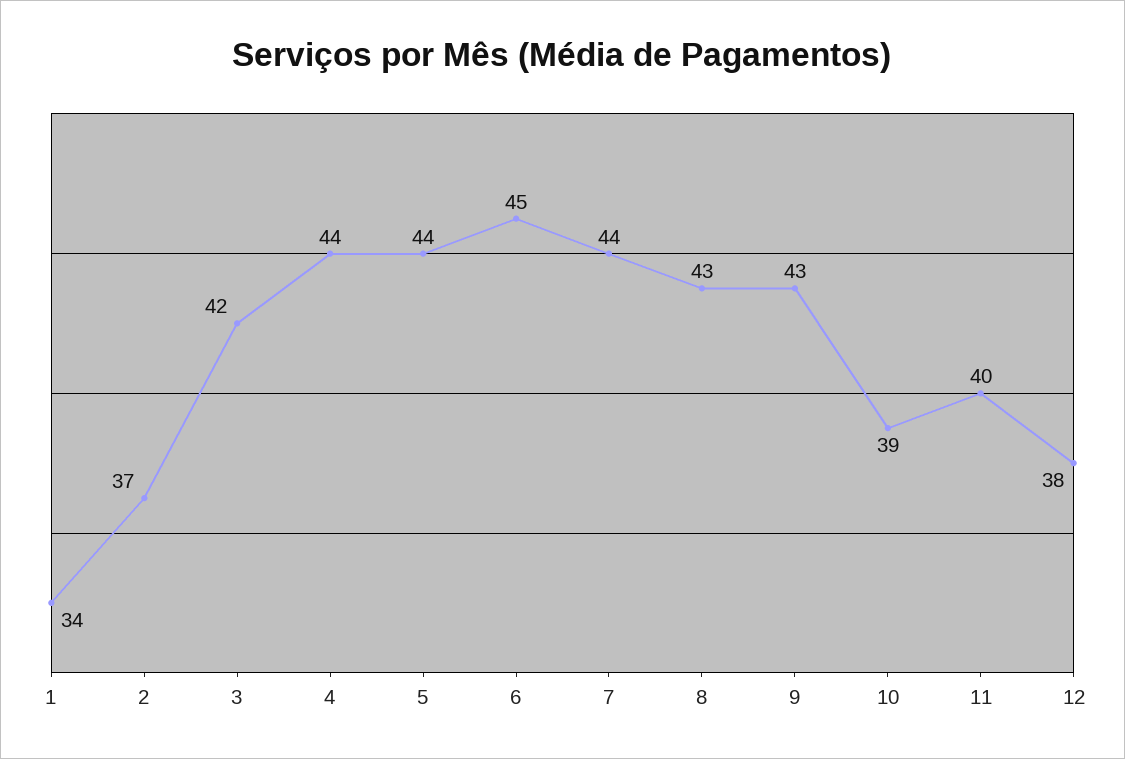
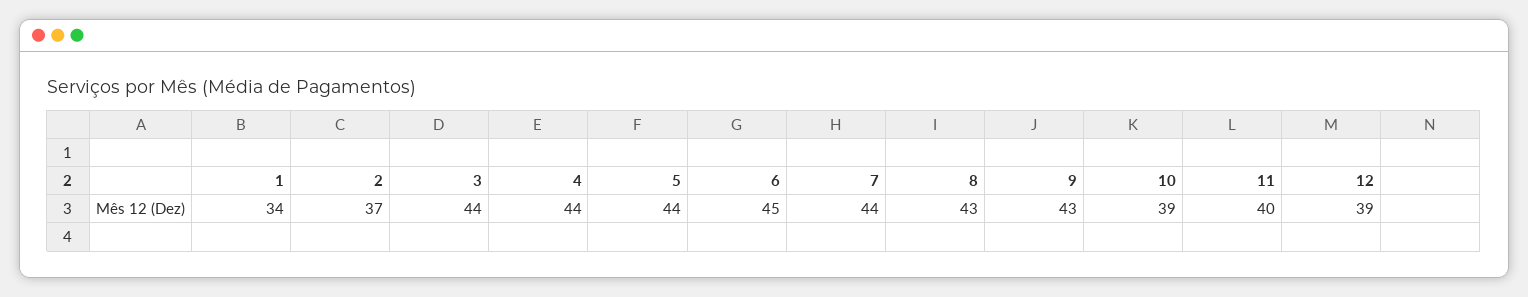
3: 42 -> 44
12: 38 -> 39

